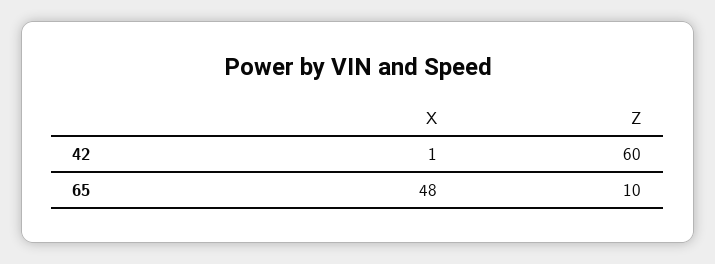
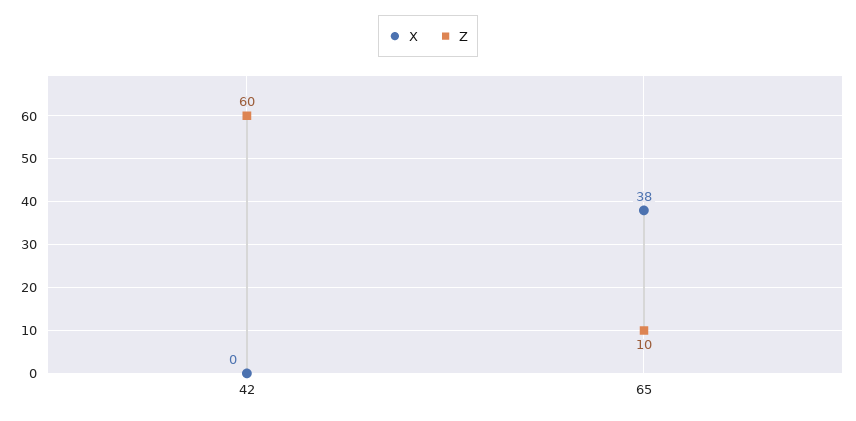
X, 42: 1 -> 0
X, 65: 48 -> 38

